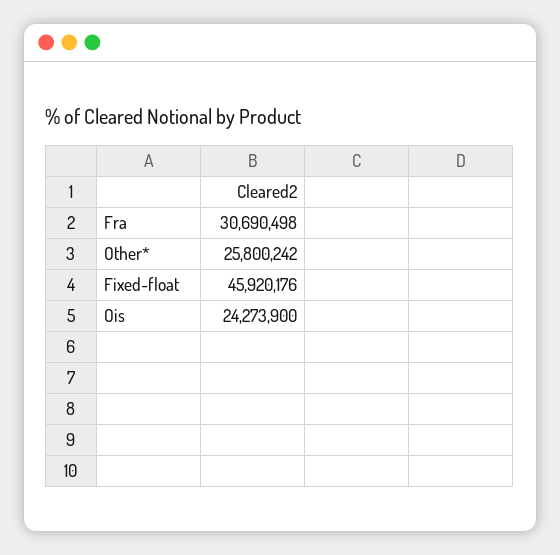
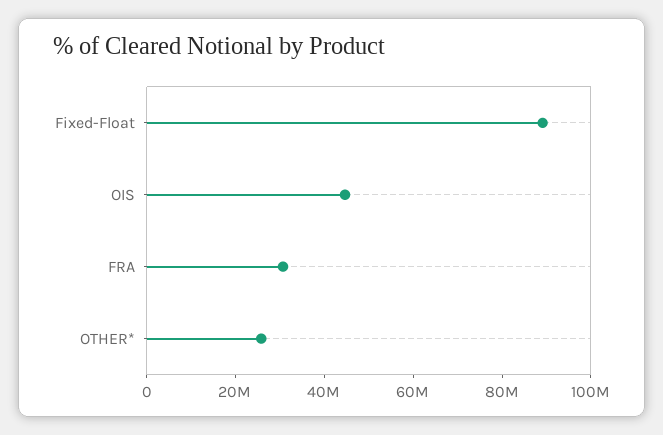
Fixed-float: 45920176 -> 90000000
Ois: 24273900 -> 45000000

